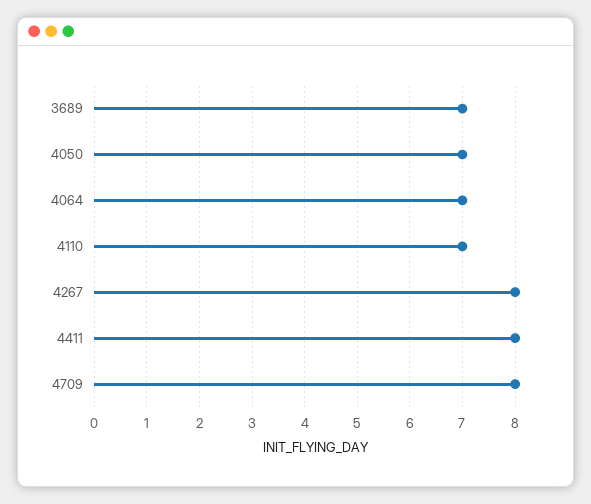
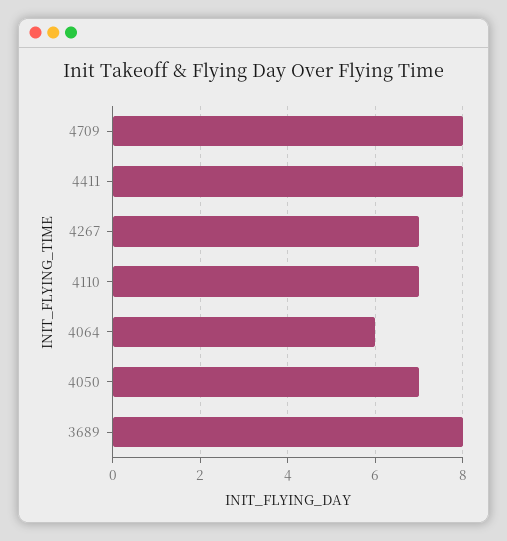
3689: 7 -> 8
4064: 7 -> 6
4267: 8 -> 7

